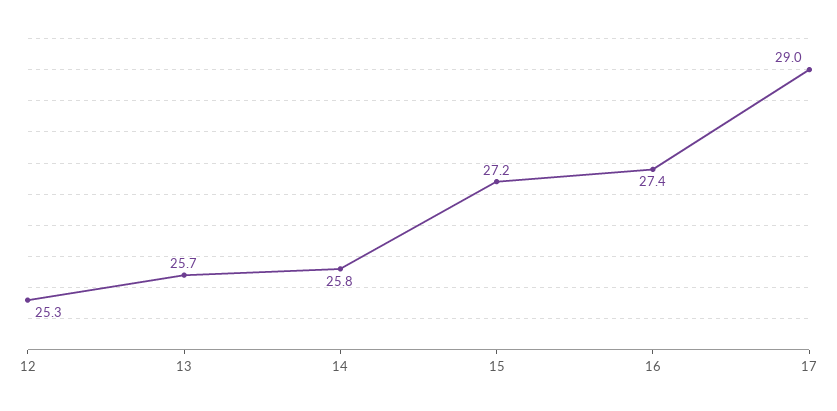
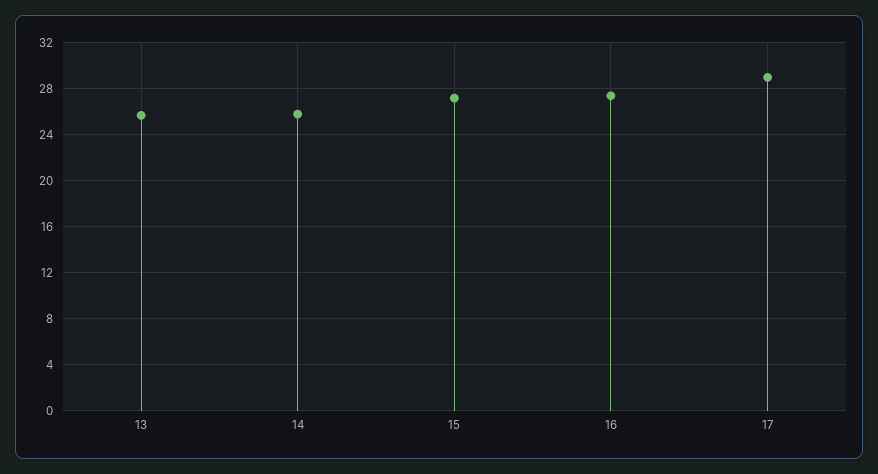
12: 25.3 -> none

